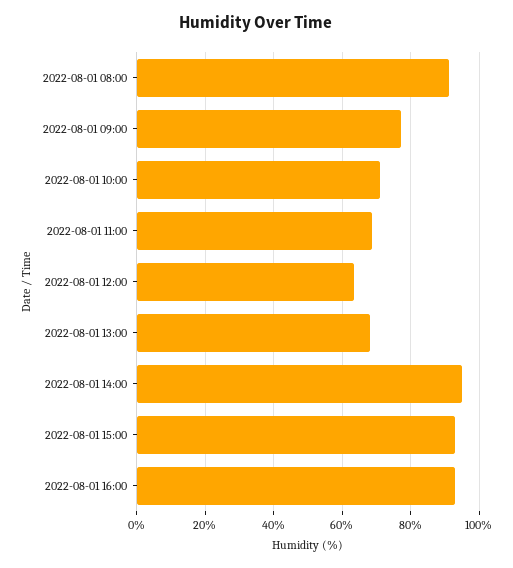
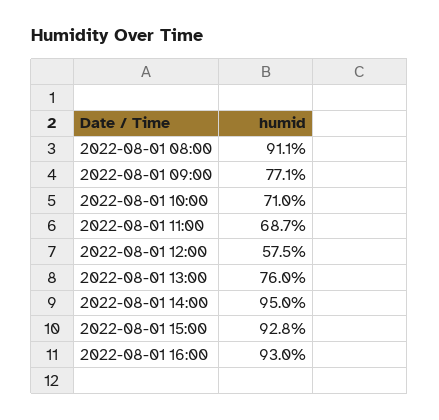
2022-08-01 12:00: 64 -> 57.5
2022-08-01 13:00: 68 -> 76

